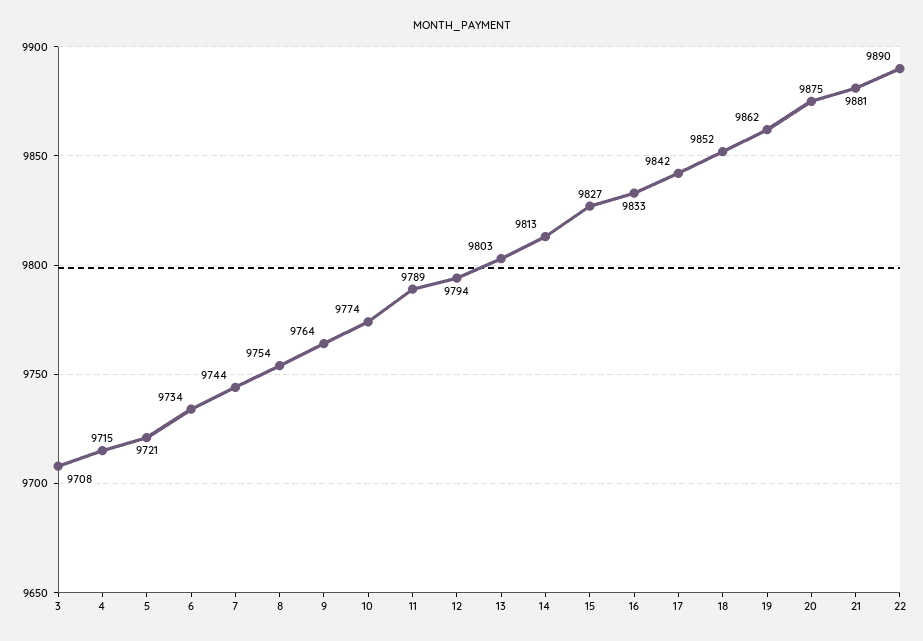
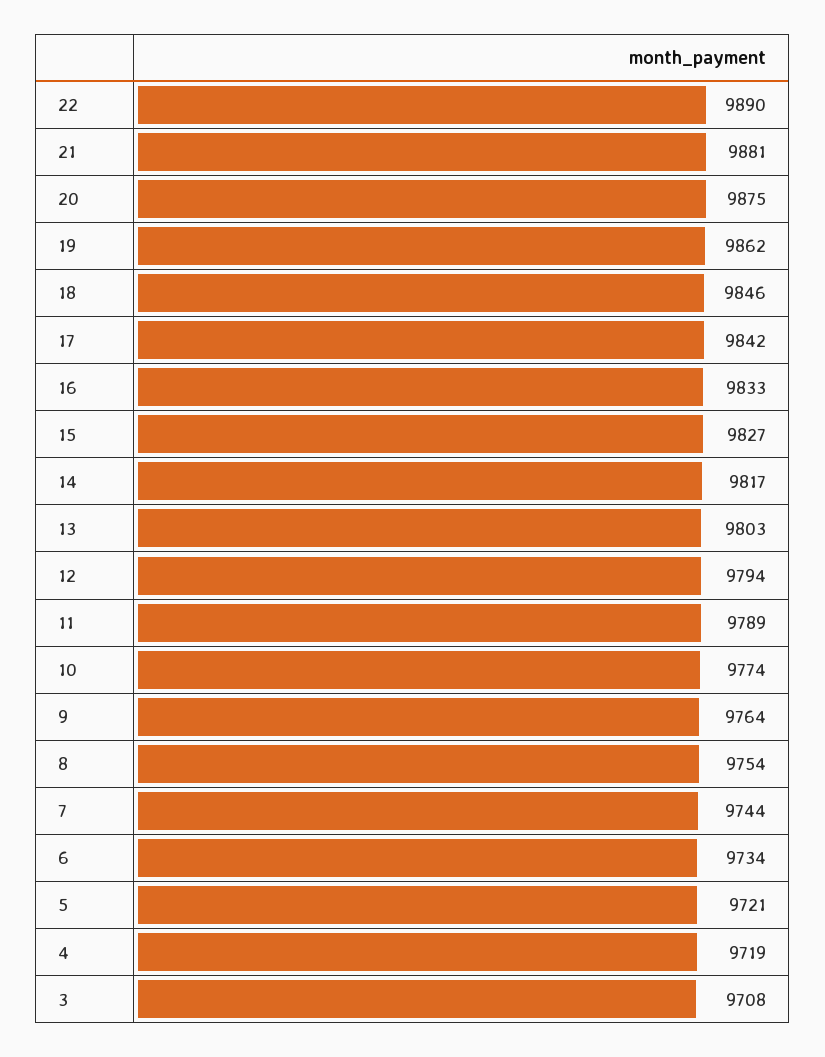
4: 9715 -> 9719
14: 9813 -> 9817
18: 9852 -> 9846

